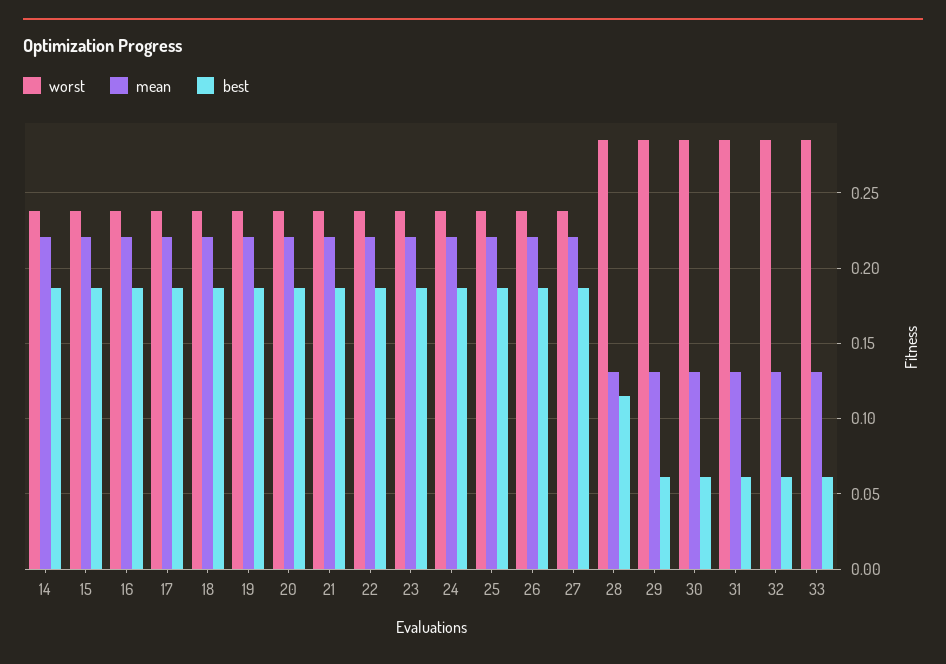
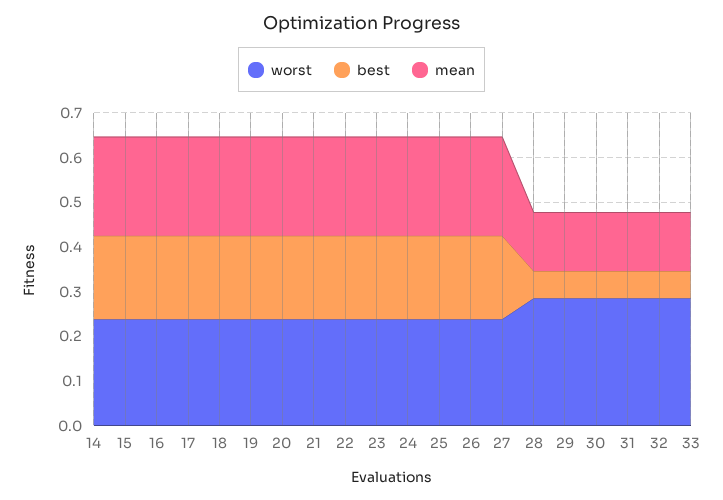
best, 28: 0.115 -> 0.06

